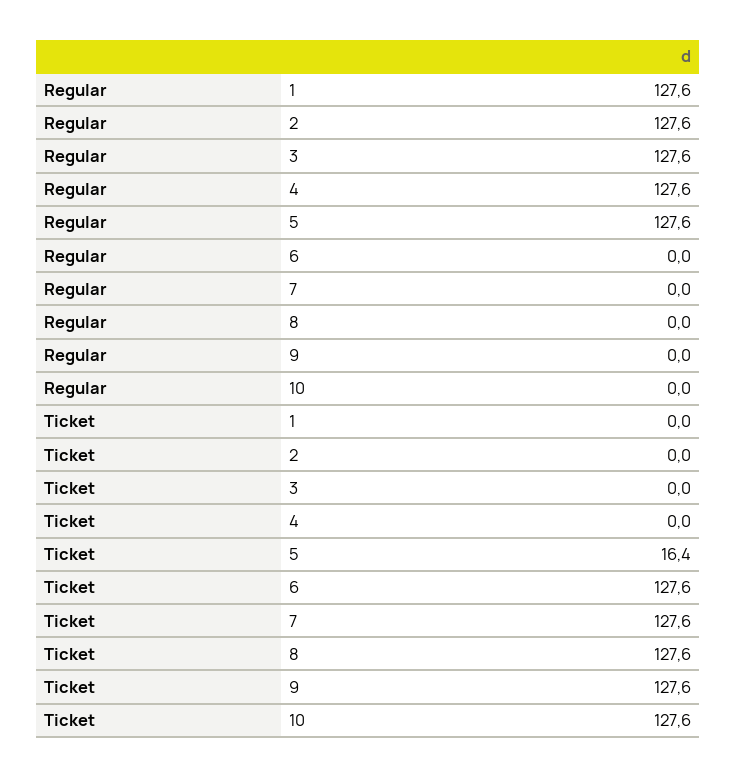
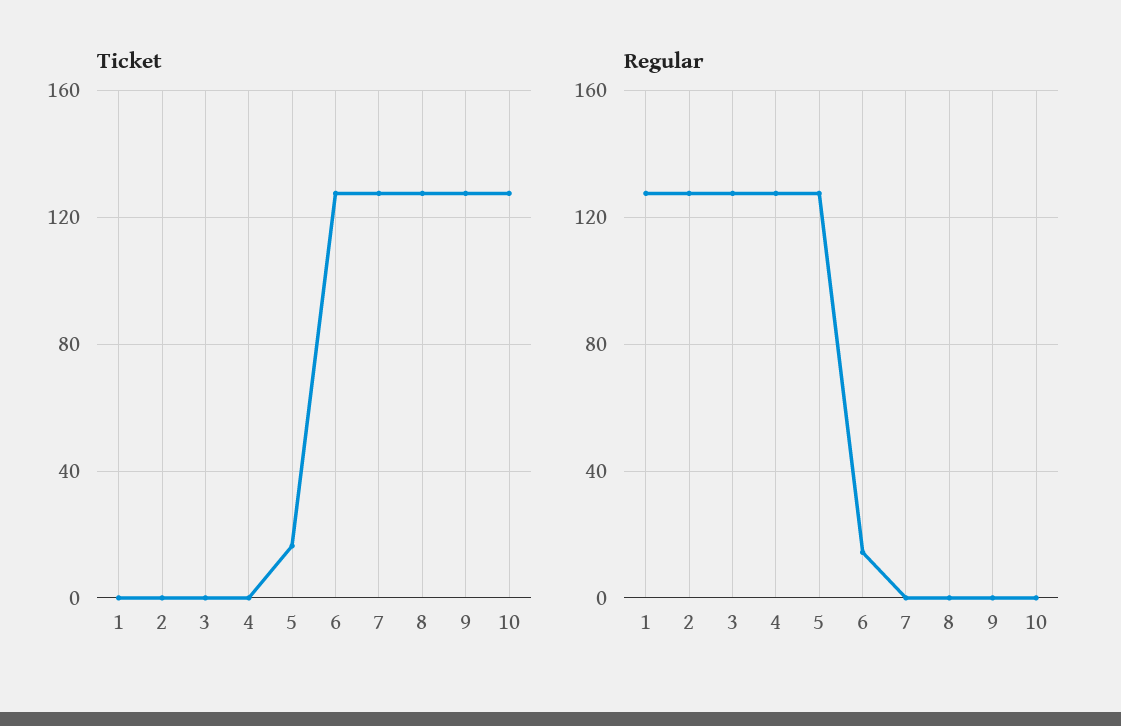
Regular, 6: 0 -> 15

